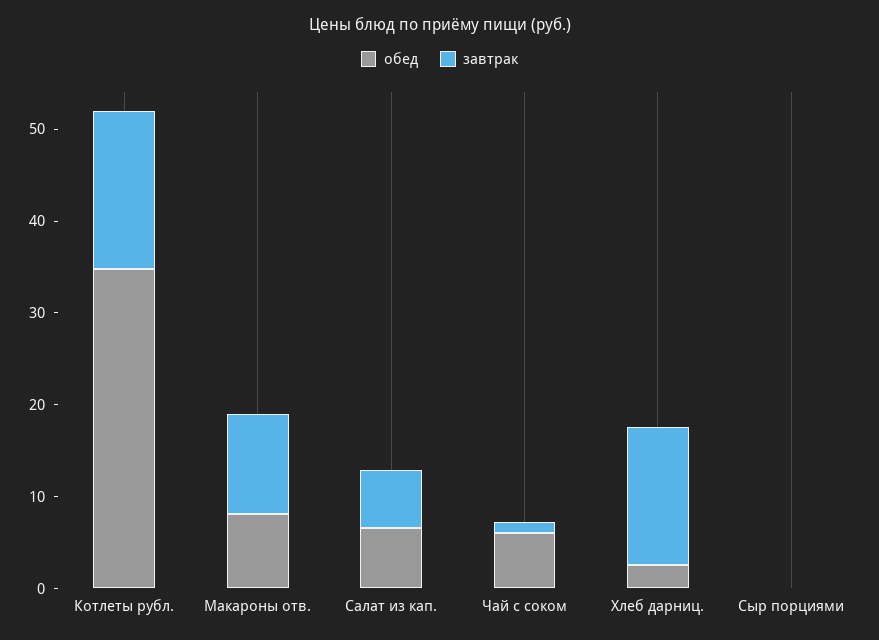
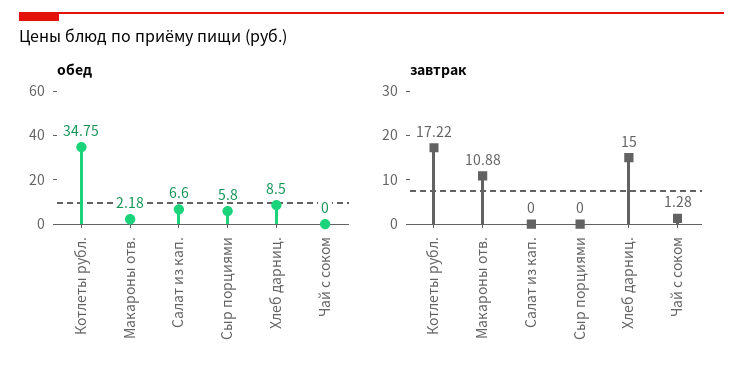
обед, Макароны отв.: 8 -> 2.18
завтрак, Салат из кап.: 6 -> 0
обед, Чай с соком: 6 -> 0
обед, Хлеб дарниц.: 2 -> 8.5
обед, Сыр порциями: 0 -> 5.8

